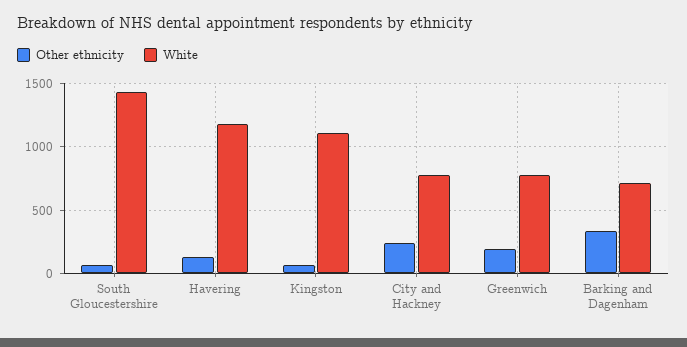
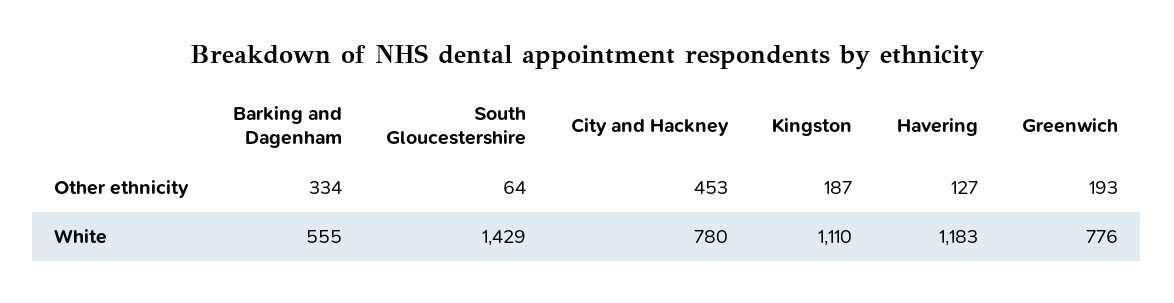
Other ethnicity, Kingston: 50 -> 187
Other ethnicity, City and Hackney: 250 -> 453
White, Barking and Dagenham: 700 -> 555

